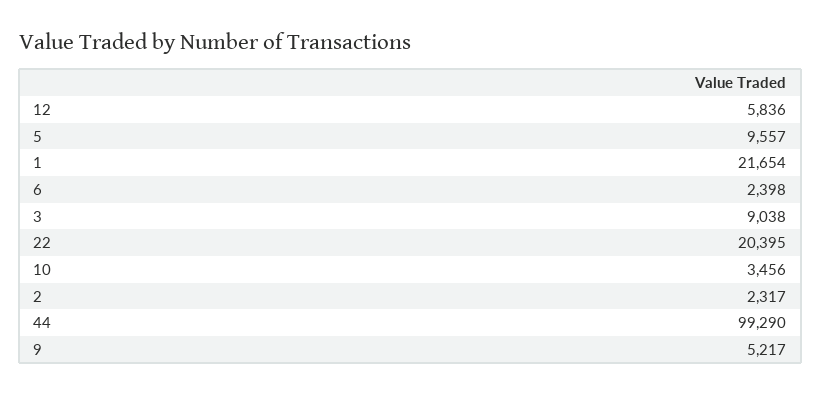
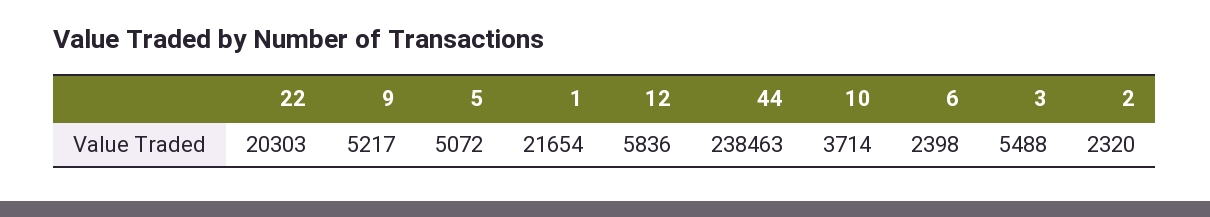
5: 9557 -> 5072
3: 9038 -> 5488
22: 20395 -> 20303
10: 3456 -> 3714
2: 2317 -> 2320
44: 99290 -> 238463

